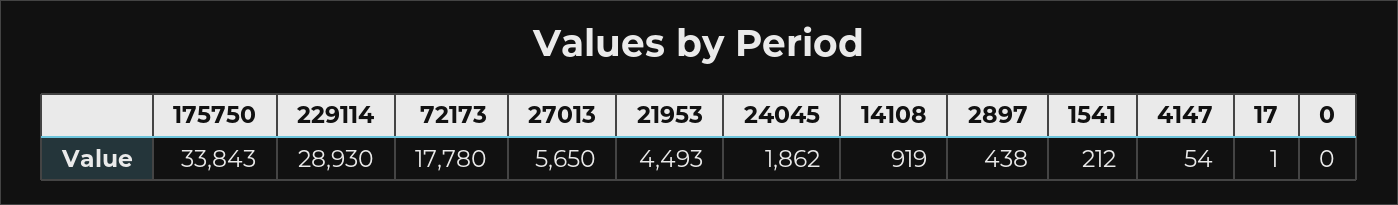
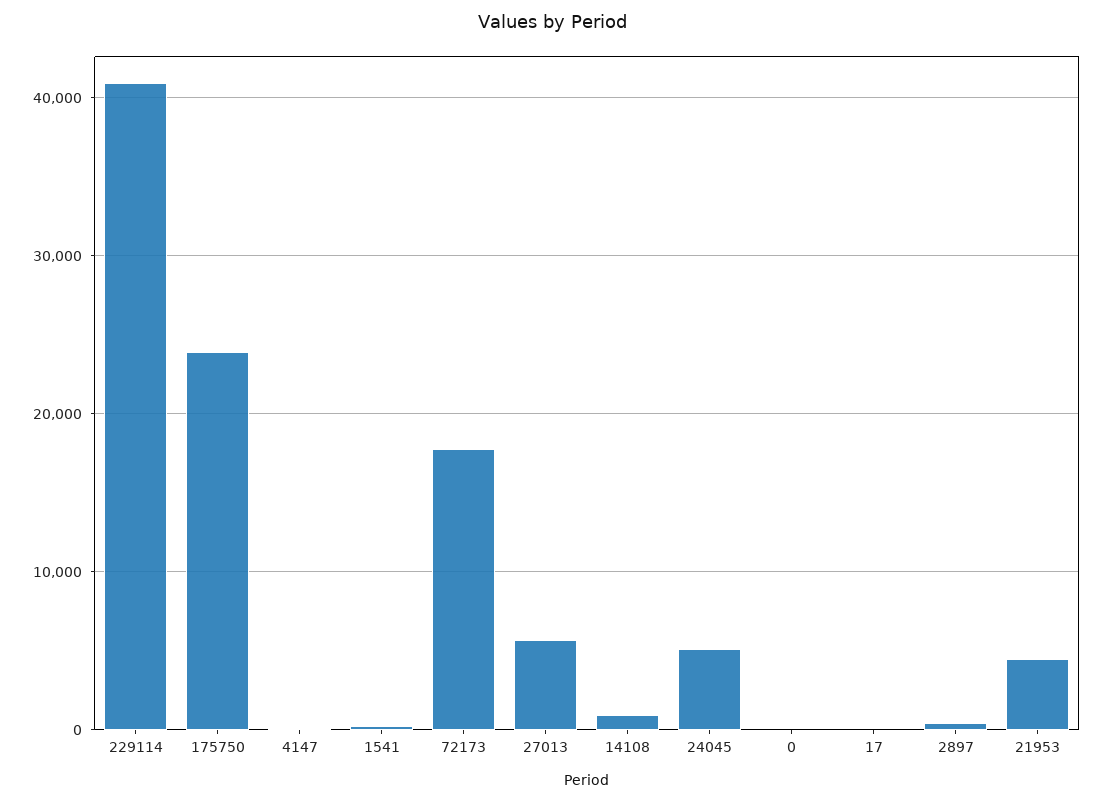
175750: 33843 -> 24000
229114: 28930 -> 41000
24045: 1862 -> 5000

